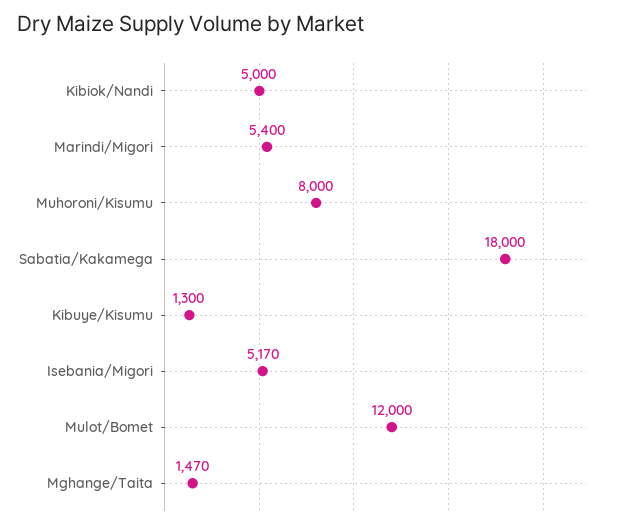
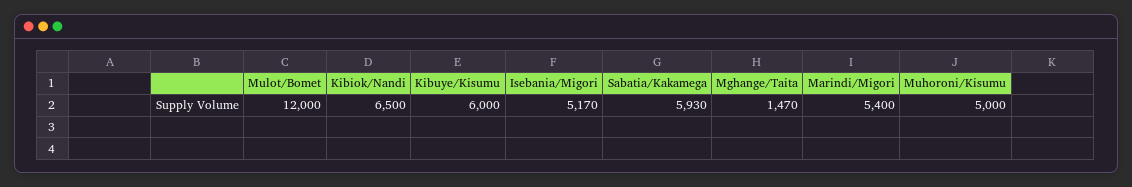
Kibiok/Nandi: 5000 -> 6500
Muhoroni/Kisumu: 8000 -> 5000
Sabatia/Kakamega: 18000 -> 5930
Kibuye/Kisumu: 1300 -> 6000

